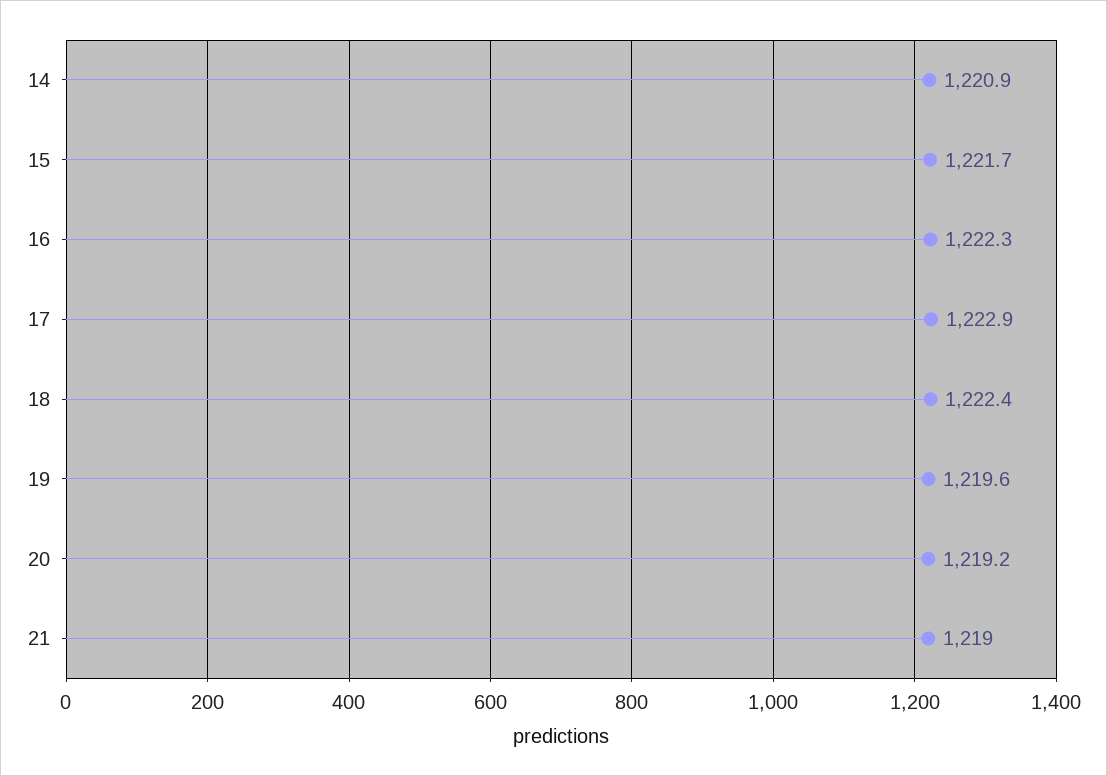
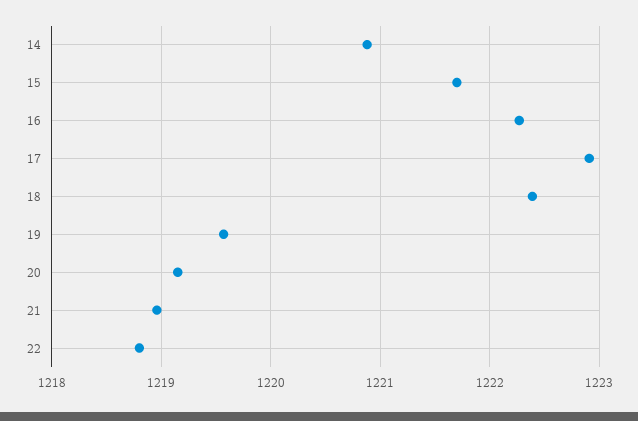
22: none -> 1218.8

